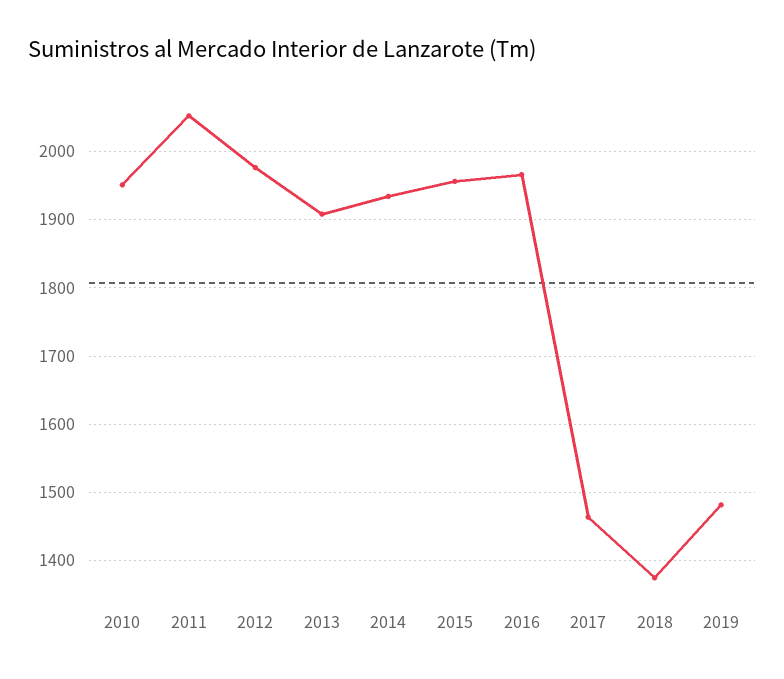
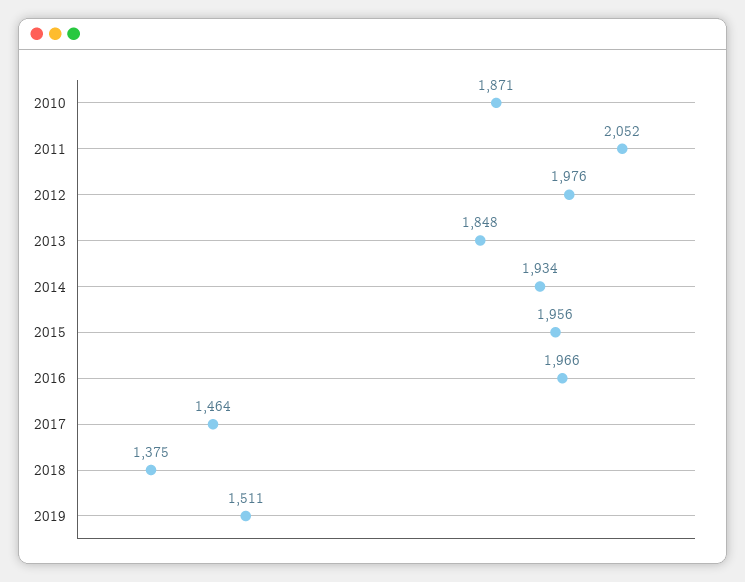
2010: 1950 -> 1871
2013: 1910 -> 1848
2019: 1480 -> 1511

